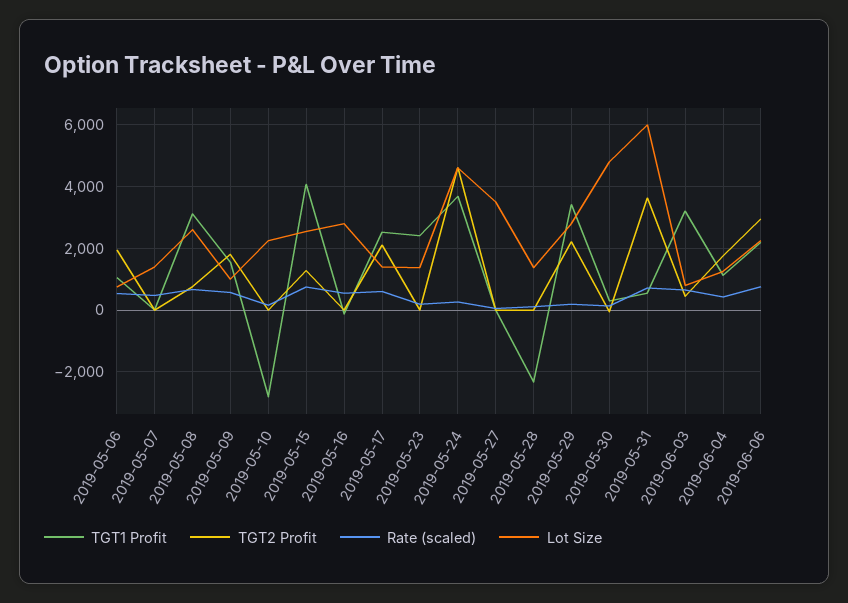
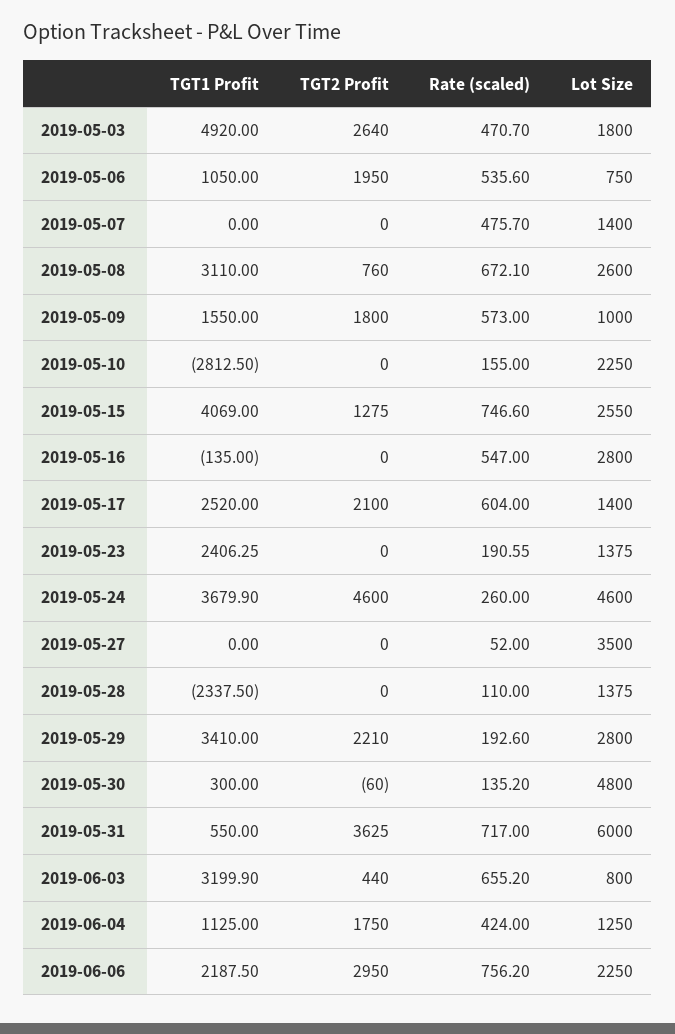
TGT1 Profit, 2019-05-03: none -> 4920
TGT2 Profit, 2019-05-03: none -> 2640
Rate (scaled), 2019-05-03: none -> 470.7
Lot Size, 2019-05-03: none -> 1800

